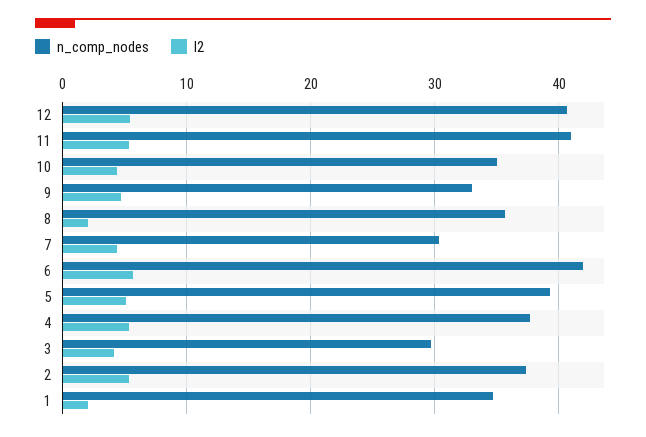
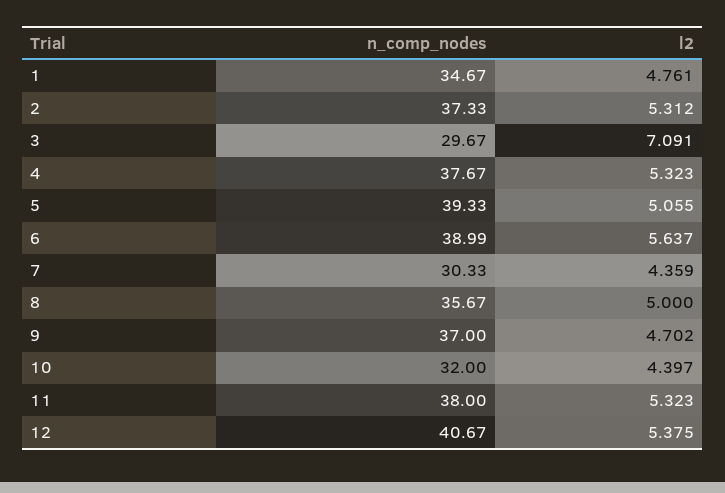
n_comp_nodes, 11: 41 -> 38
n_comp_nodes, 10: 35 -> 32
n_comp_nodes, 9: 33 -> 37
l2, 8: 2 -> 5
n_comp_nodes, 6: 42 -> 38.99
l2, 3: 4 -> 7.091
l2, 1: 2 -> 4.761

